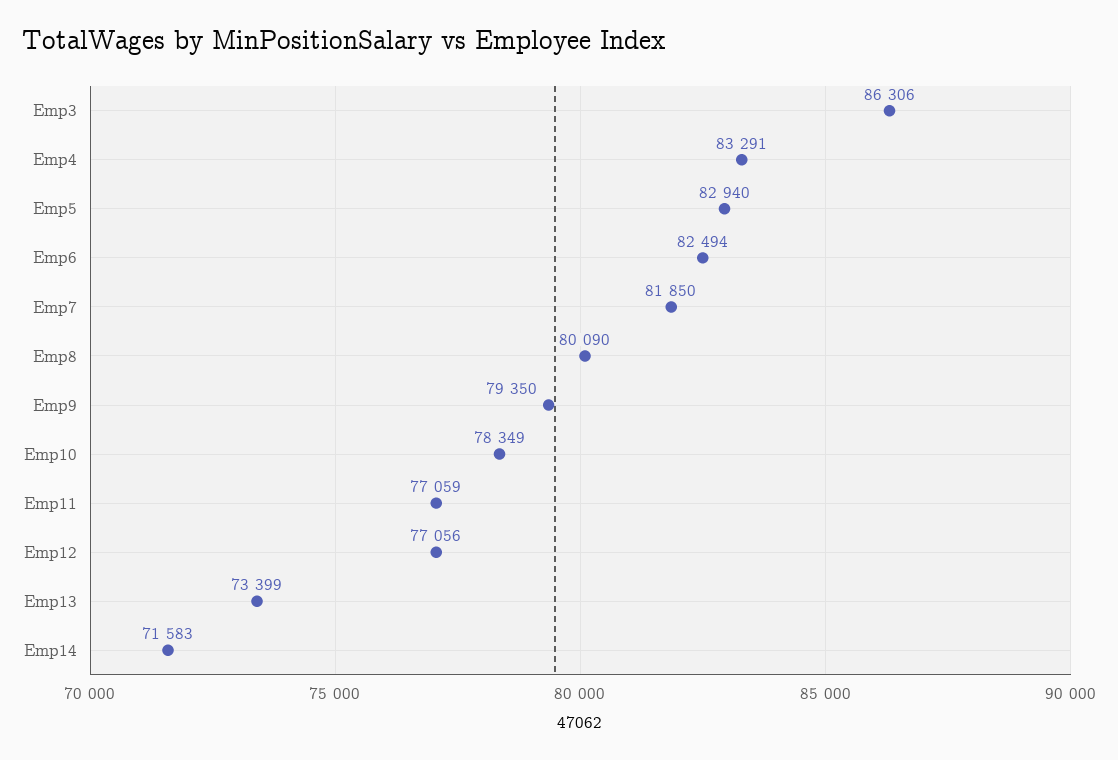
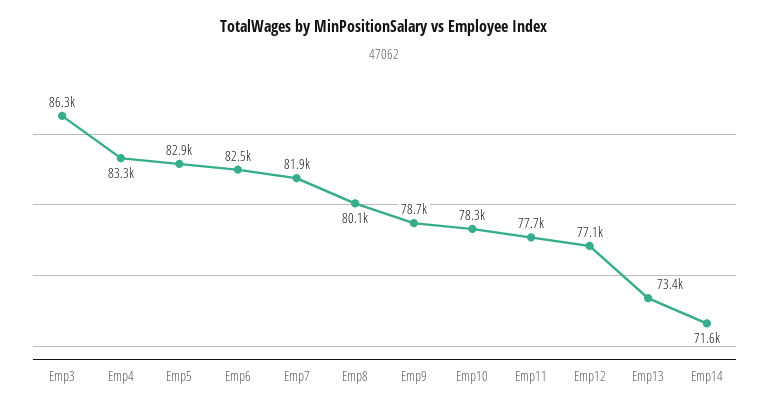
Emp9: 79350 -> 78700
Emp11: 77059 -> 77700

